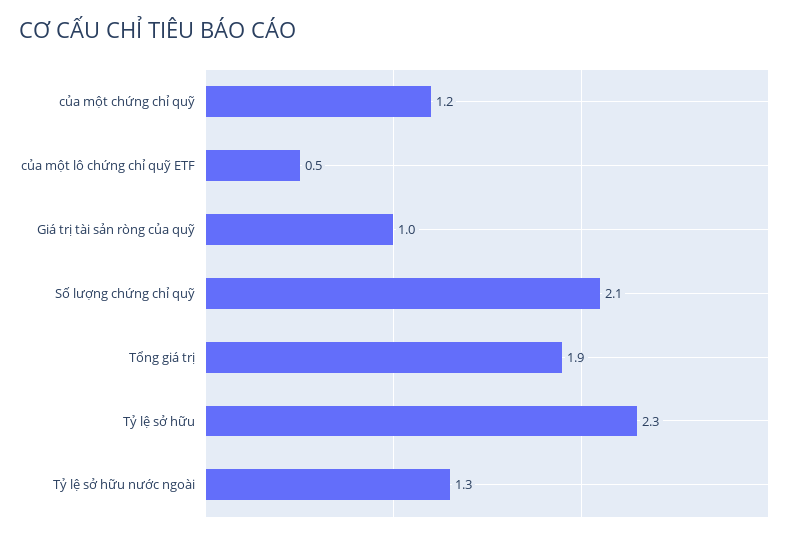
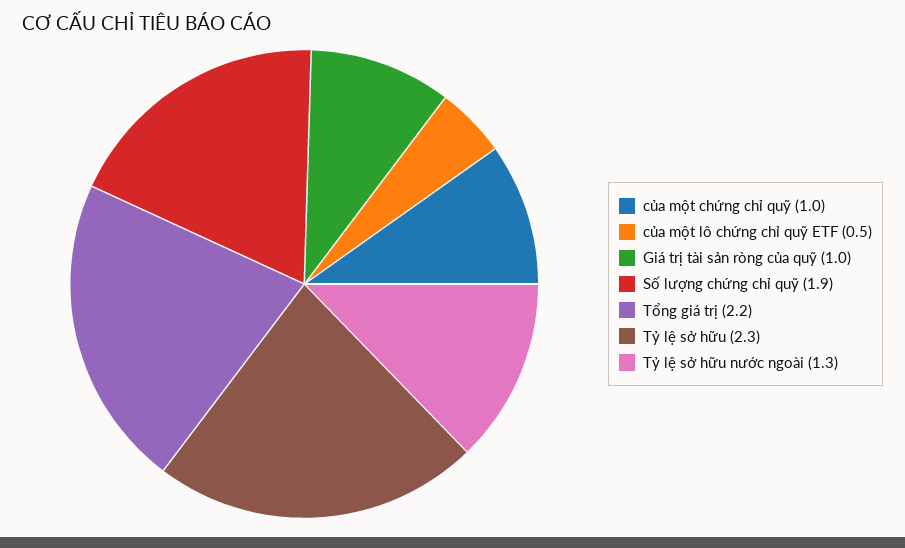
của một chứng chỉ quỹ: 1.2 -> 1
Số lượng chứng chỉ quỹ: 2.1 -> 1.9
Tổng giá trị: 1.9 -> 2.2

